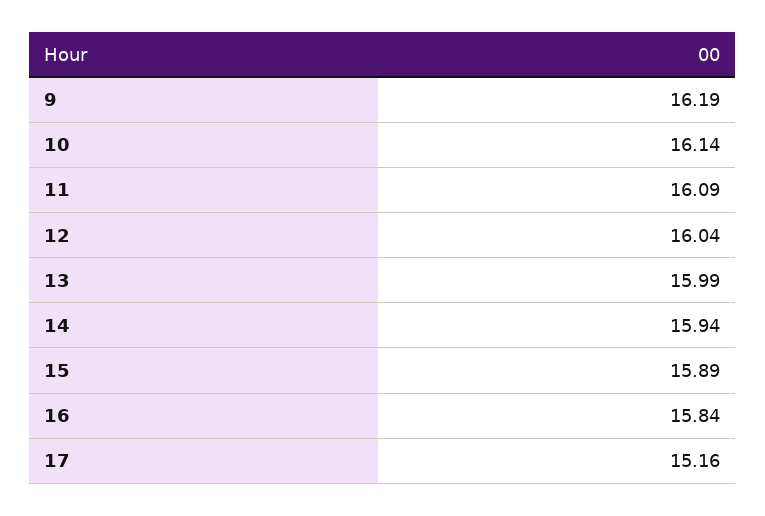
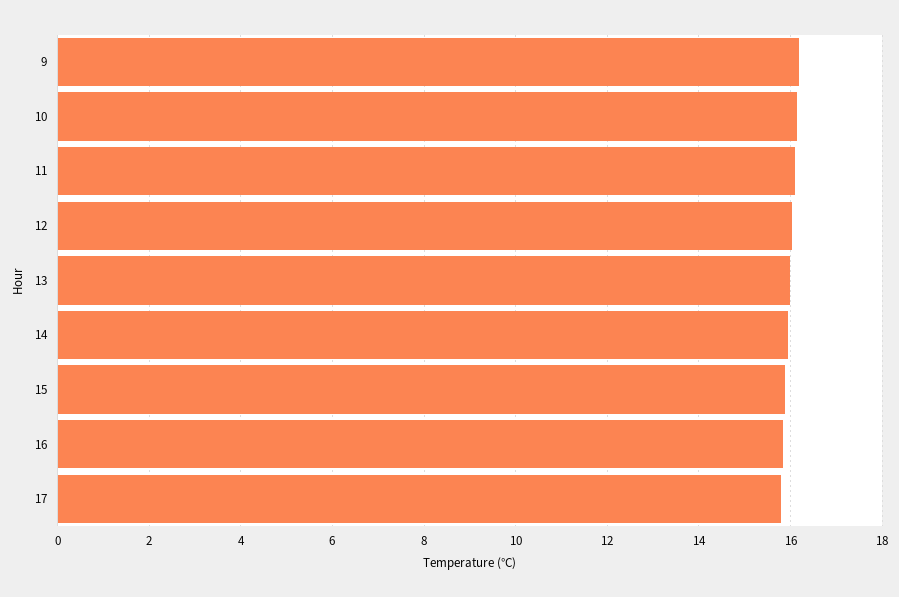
17: 15.16 -> 15.8

